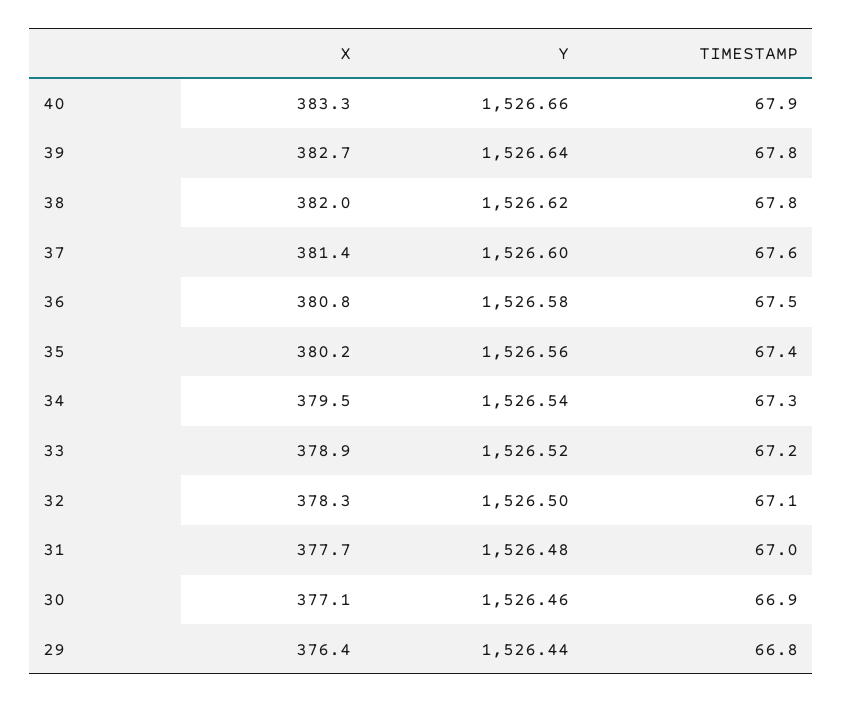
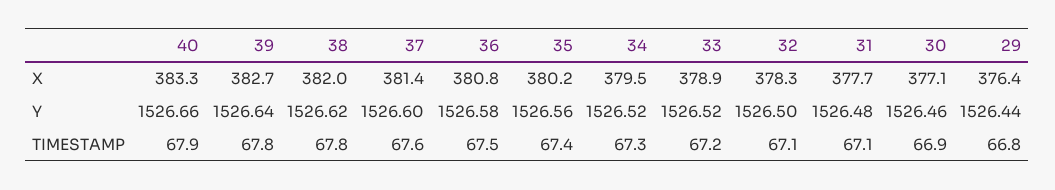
Y, 34: 1526.54 -> 1526.52
TIMESTAMP, 31: 67 -> 67.1

